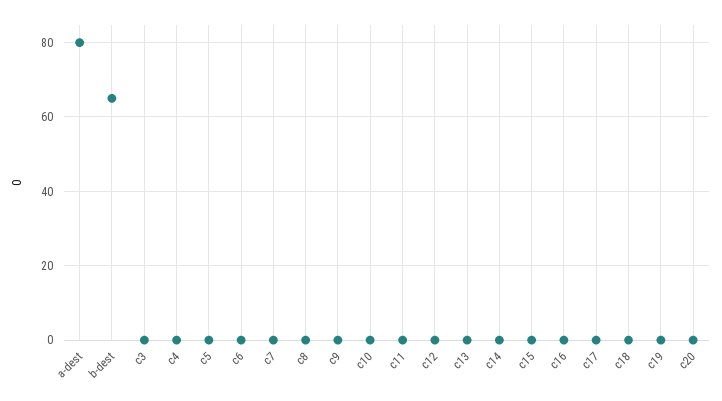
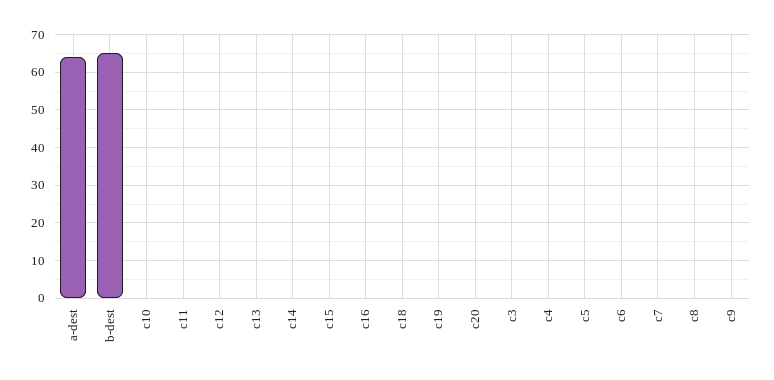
a-dest: 80 -> 65
c17: 0 -> none

